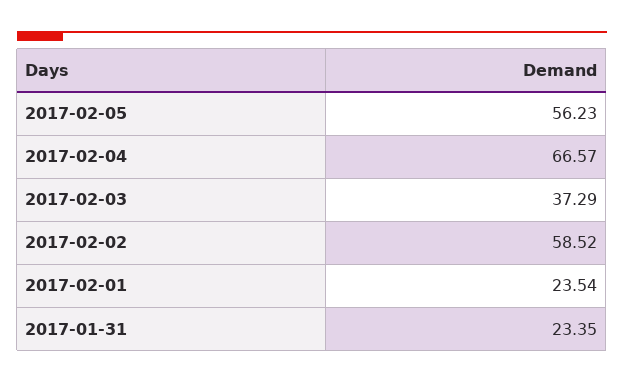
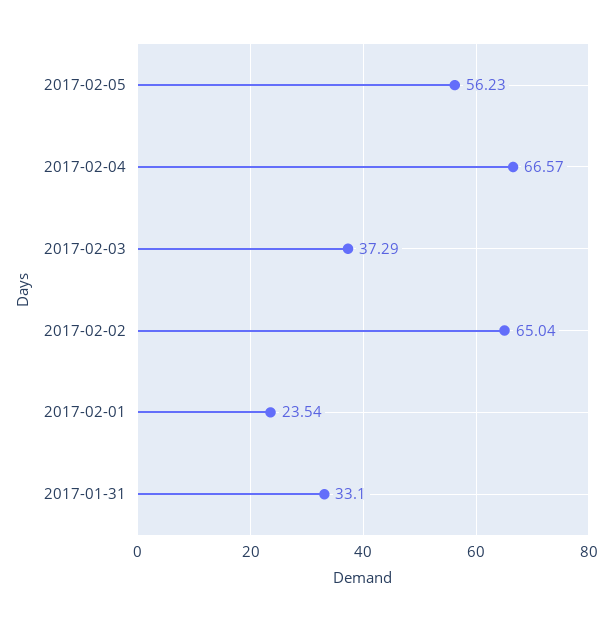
2017-02-02: 58.52 -> 65.04
2017-01-31: 23.35 -> 33.1

